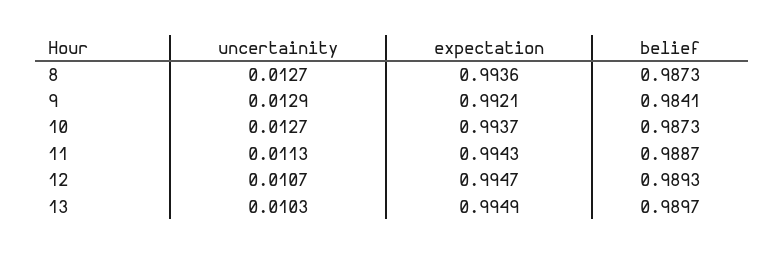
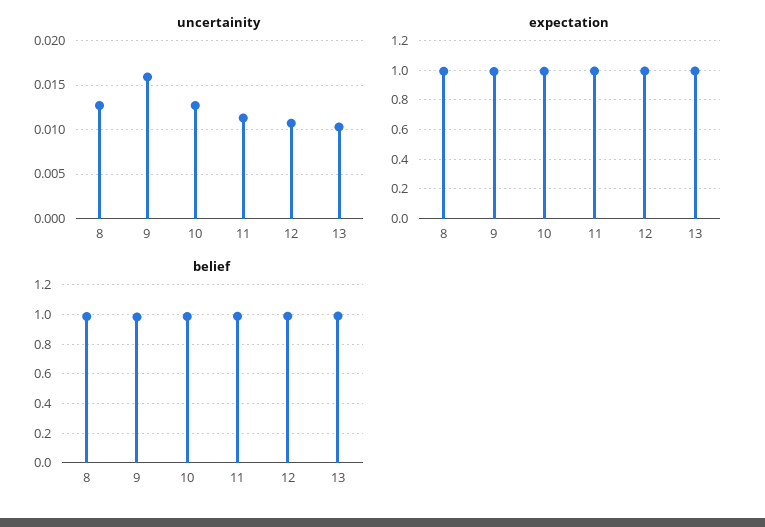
uncertainity, 9: 0.0129 -> 0.016

